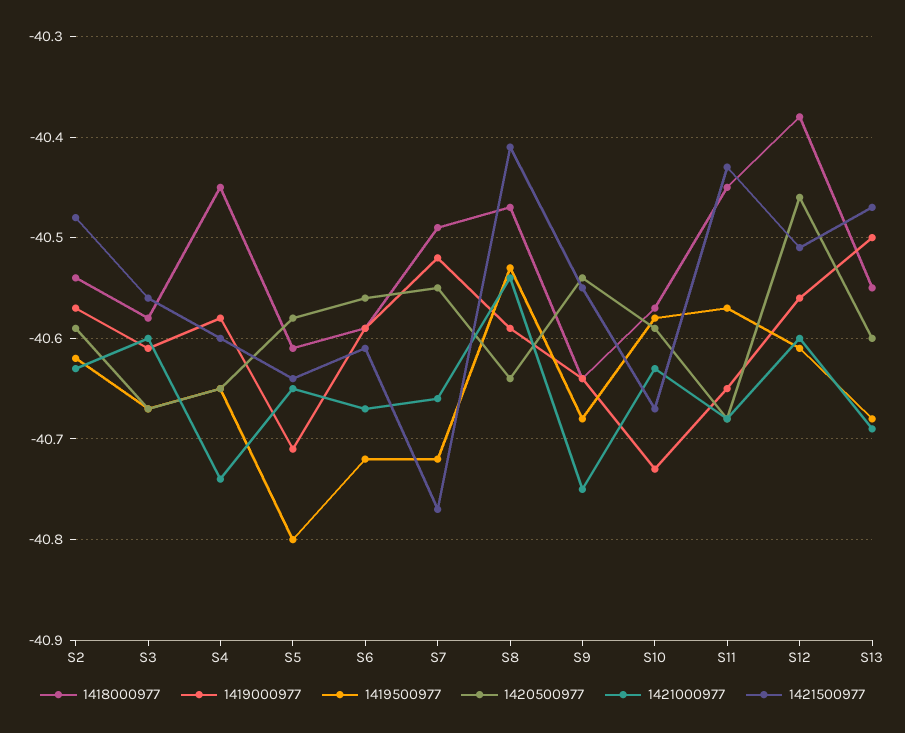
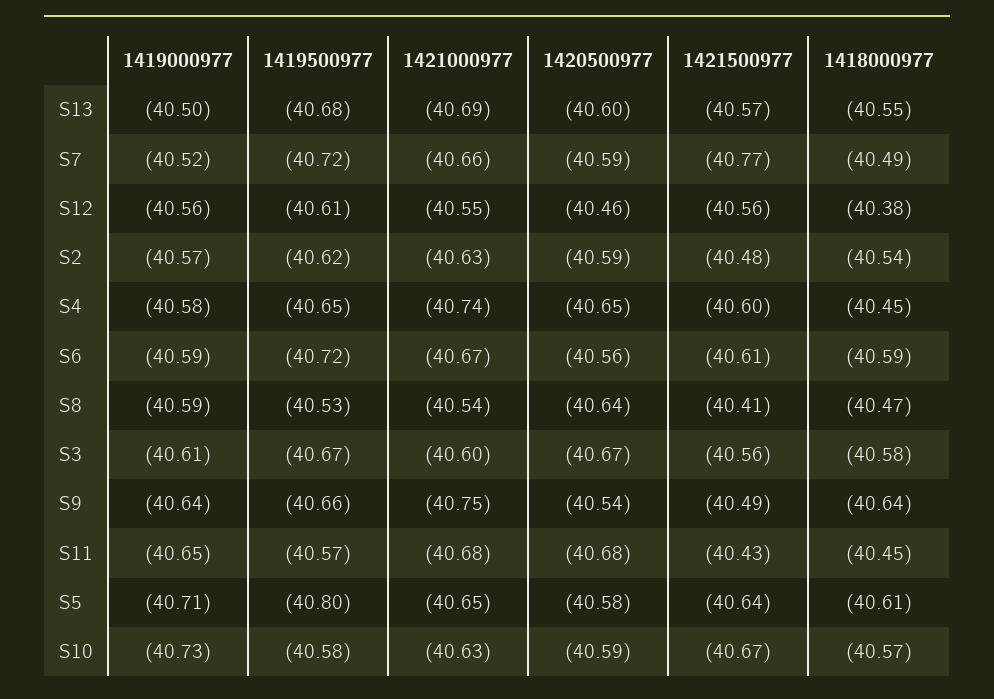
1420500977, S7: -40.55 -> -40.59
1419500977, S9: -40.68 -> -40.66
1421500977, S9: -40.55 -> -40.49
1421000977, S12: -40.6 -> -40.55
1421500977, S12: -40.51 -> -40.56
1421500977, S13: -40.47 -> -40.57

